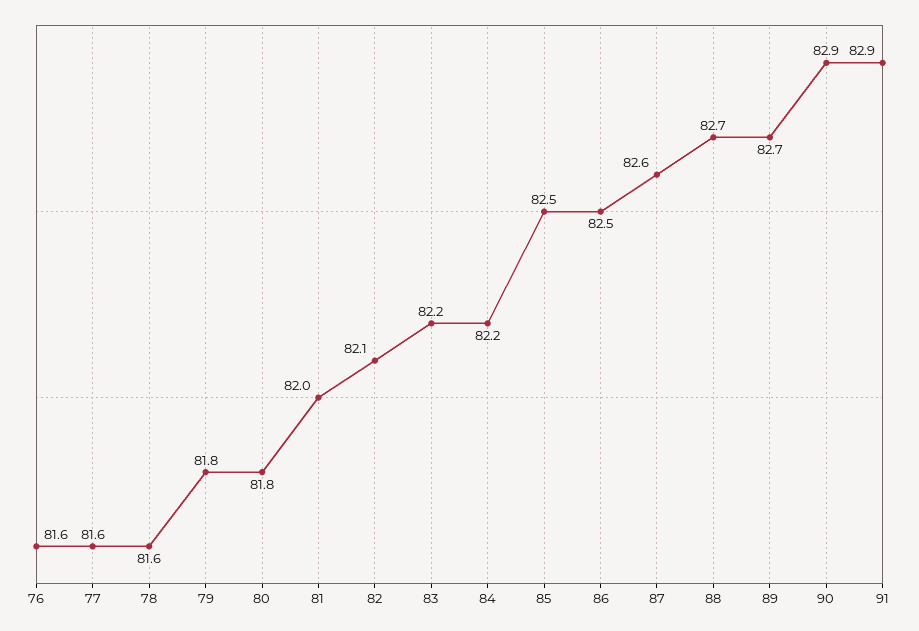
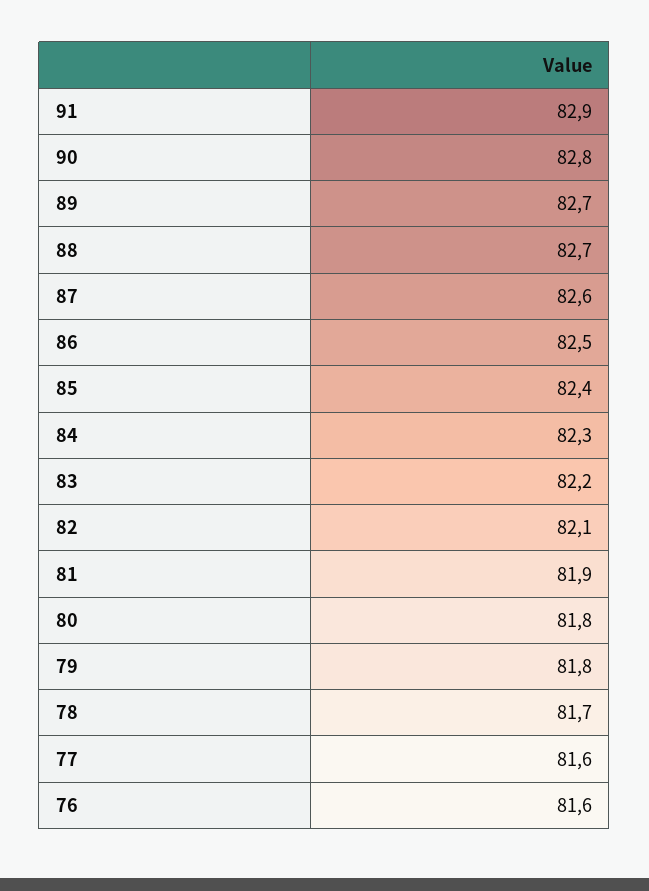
78: 81.6 -> 81.7
81: 82 -> 81.9
84: 82.2 -> 82.3
85: 82.5 -> 82.4
90: 82.9 -> 82.8

